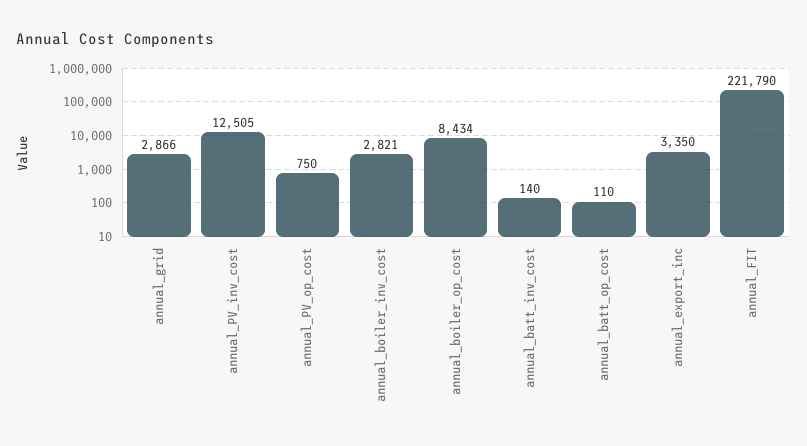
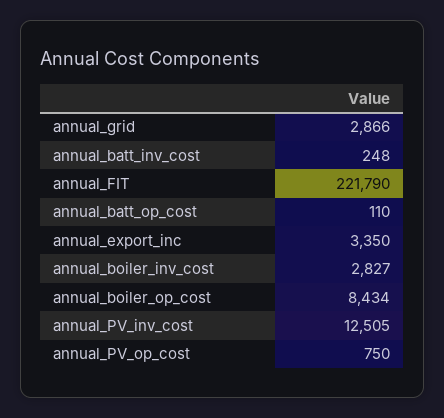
annual_boiler_inv_cost: 2821 -> 2827
annual_batt_inv_cost: 140 -> 248

